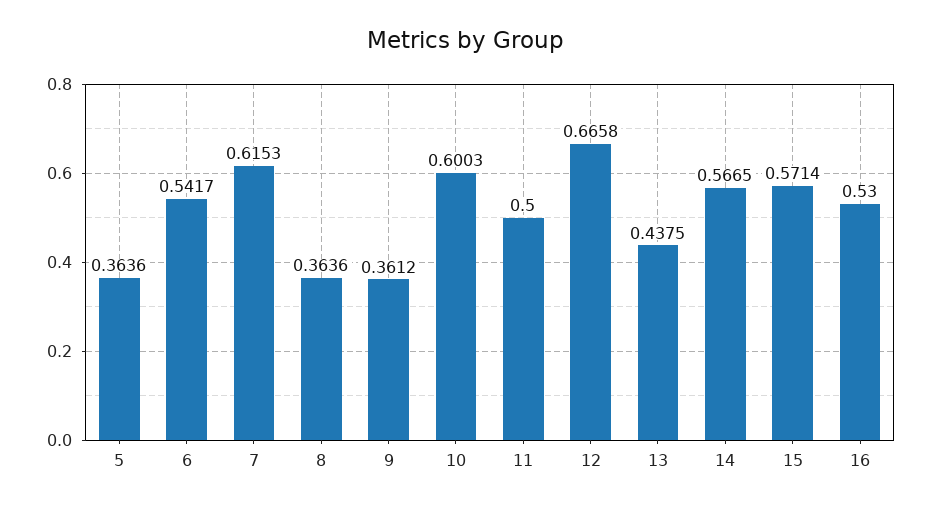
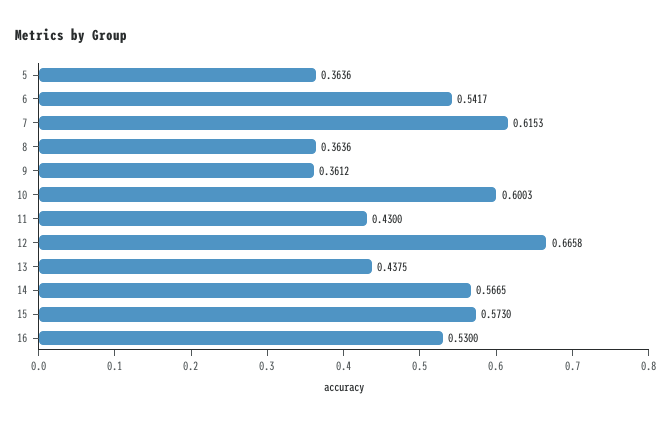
11: 0.5 -> 0.43
15: 0.5714 -> 0.573

